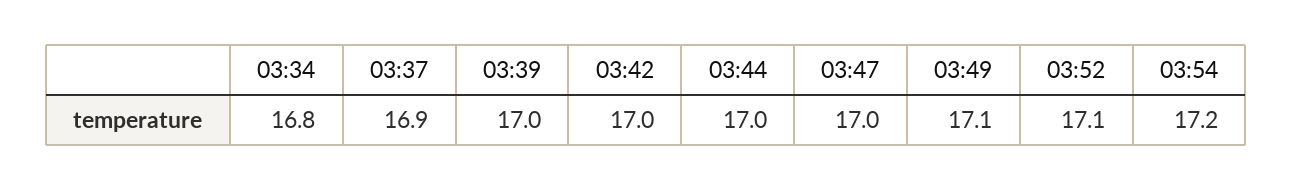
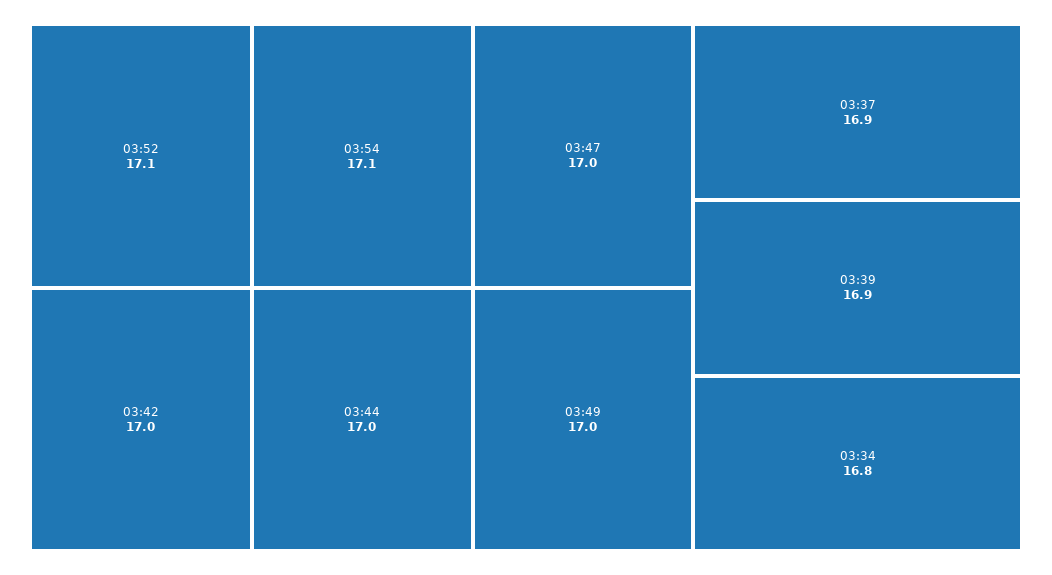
03:39: 17 -> 16.9
03:49: 17.1 -> 17
03:54: 17.2 -> 17.1

